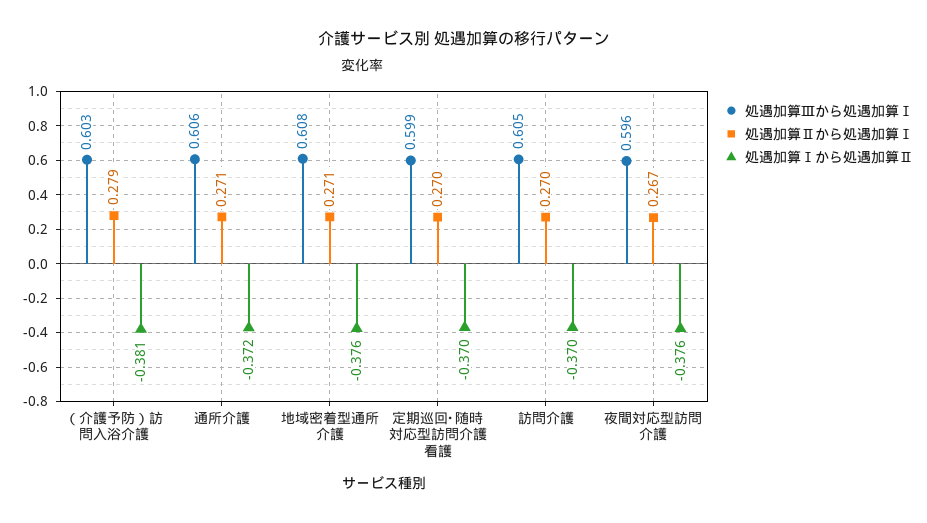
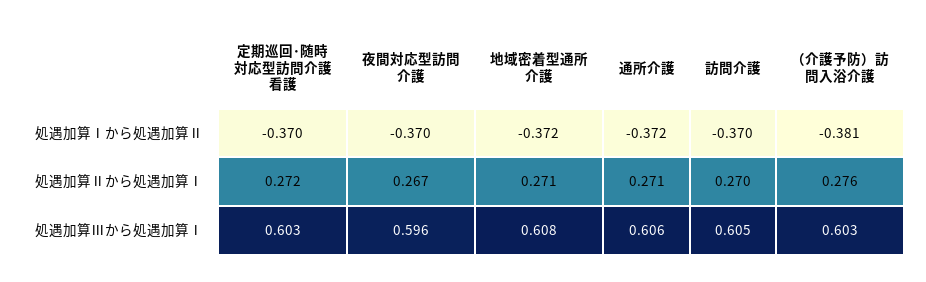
処遇加算Ⅱから処遇加算Ⅰ, （介護予防）訪問入浴介護: 0.279 -> 0.276
処遇加算Ⅰから処遇加算Ⅱ, 地域密着型通所介護: -0.376 -> -0.372
処遇加算Ⅲから処遇加算Ⅰ, 定期巡回･随時対応型訪問介護看護: 0.599 -> 0.603
処遇加算Ⅱから処遇加算Ⅰ, 定期巡回･随時対応型訪問介護看護: 0.27 -> 0.272
処遇加算Ⅰから処遇加算Ⅱ, 夜間対応型訪問介護: -0.376 -> -0.37

